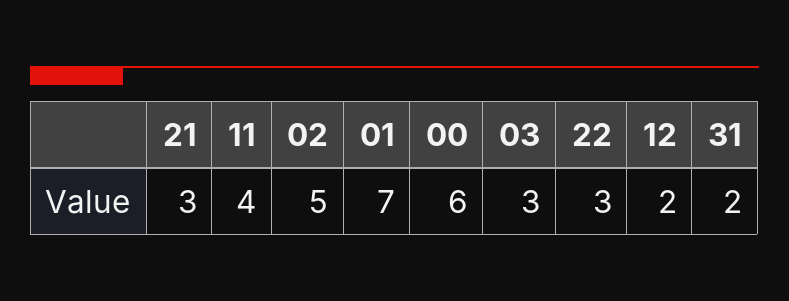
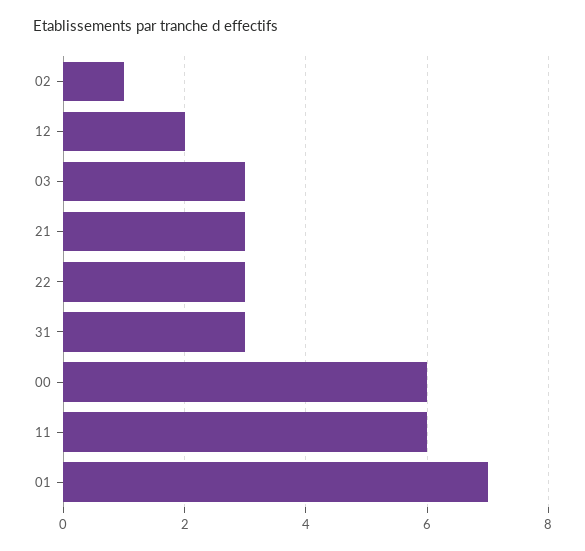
11: 4 -> 6
02: 5 -> 1
31: 2 -> 3

